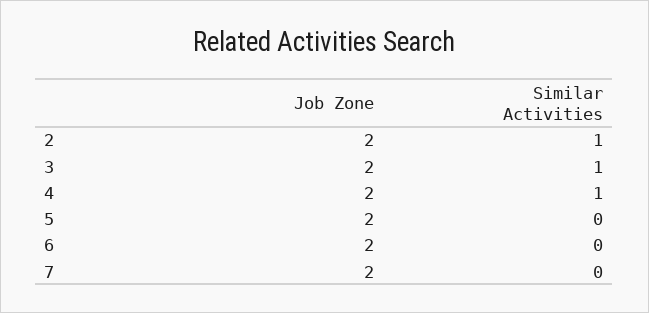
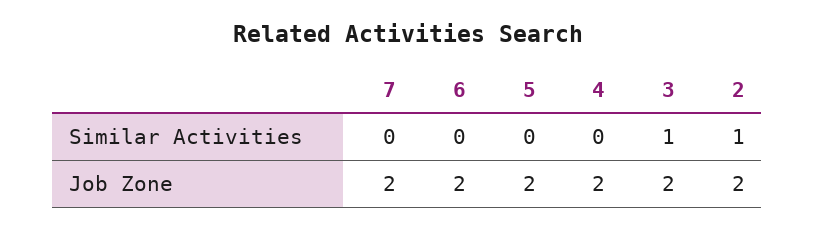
Similar Activities, 4: 1 -> 0

